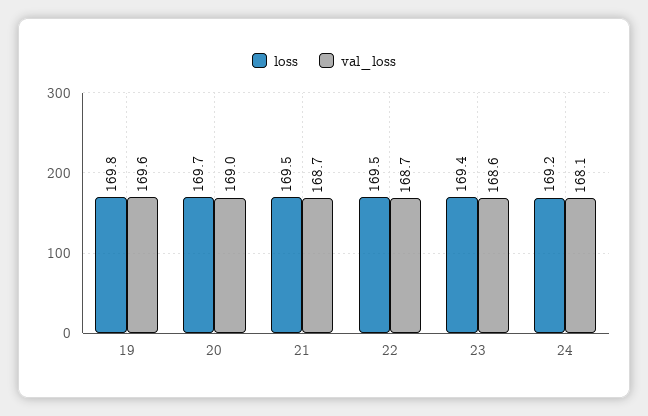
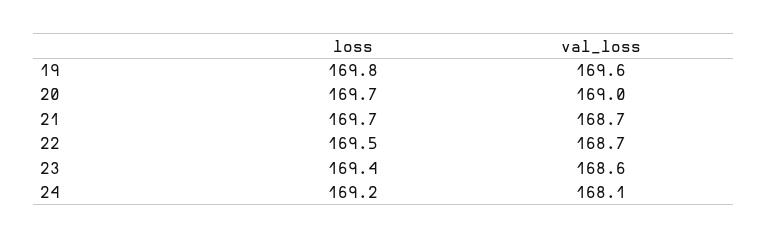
loss, 21: 169.5 -> 169.7

